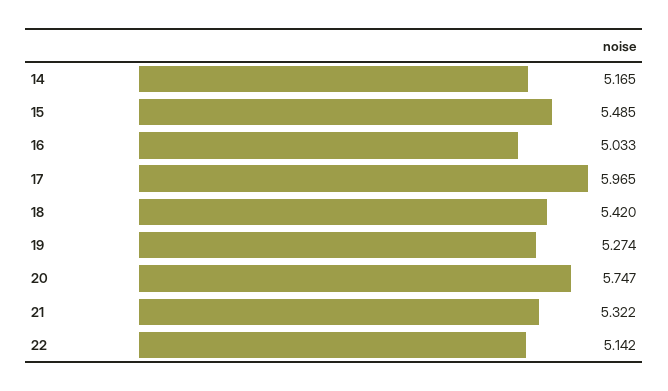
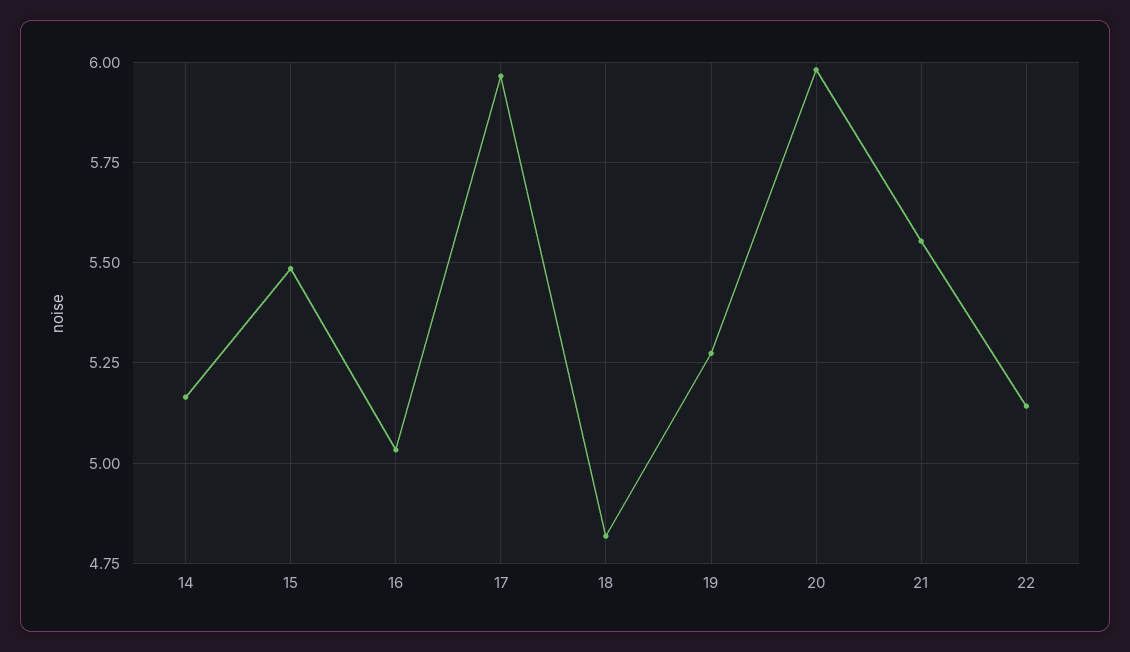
18: 5.42 -> 4.825
20: 5.747 -> 5.975
21: 5.322 -> 5.55

